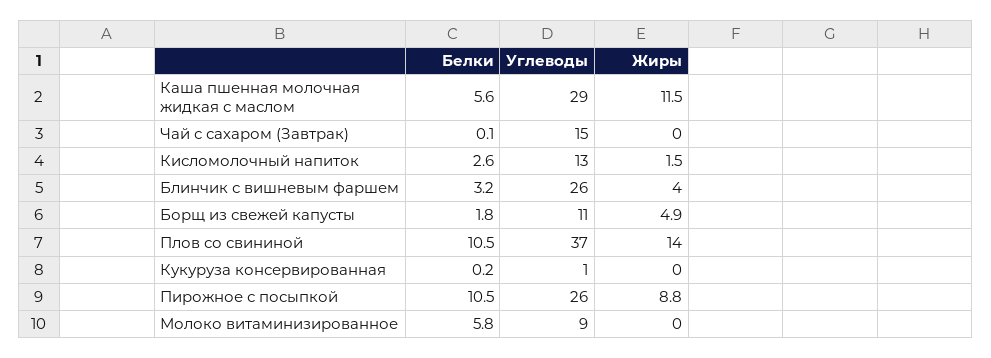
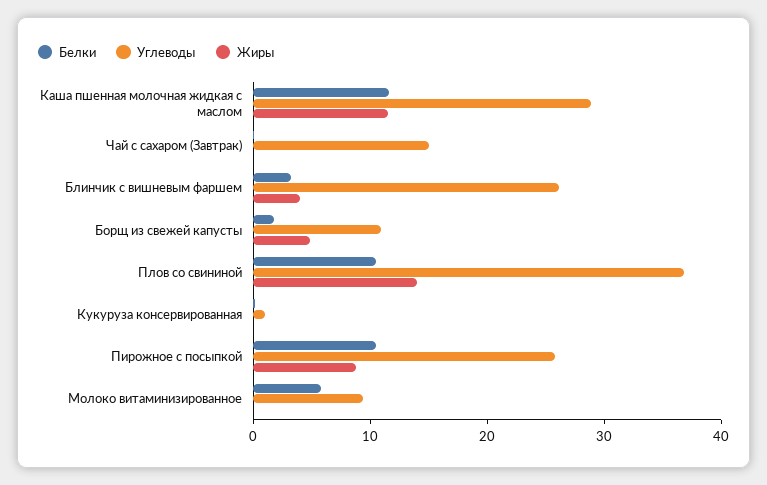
Белки, Каша пшенная молочная жидкая с маслом: 5.6 -> 12
Белки, Кисломолочный напиток: 2.6 -> none
Углеводы, Кисломолочный напиток: 13 -> none
Жиры, Кисломолочный напиток: 1.5 -> none

